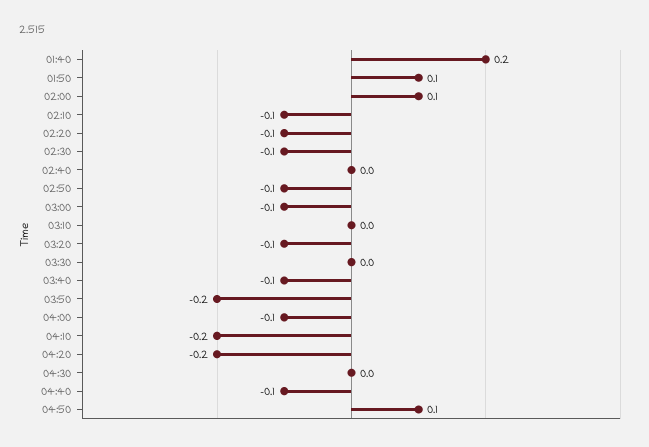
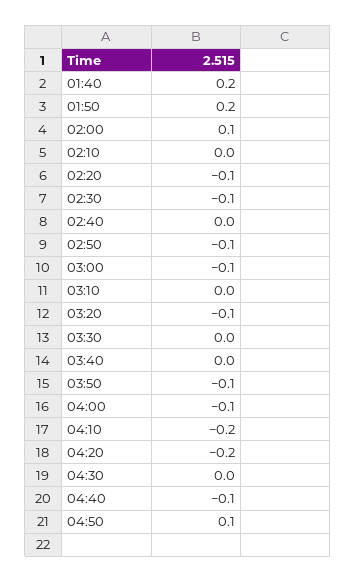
01:50: 0.1 -> 0.2
02:10: -0.1 -> 0
03:40: -0.1 -> 0
03:50: -0.2 -> -0.1

